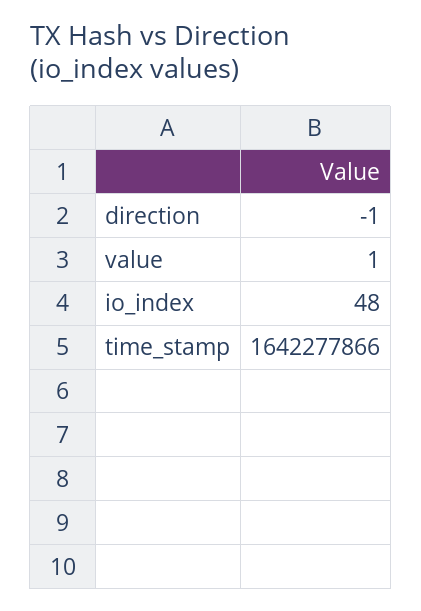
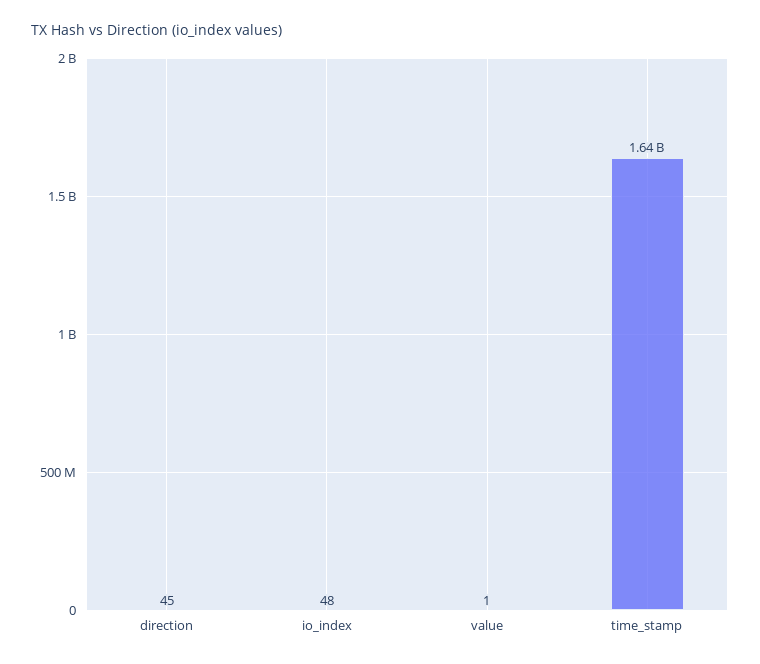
direction: -1 -> 45

